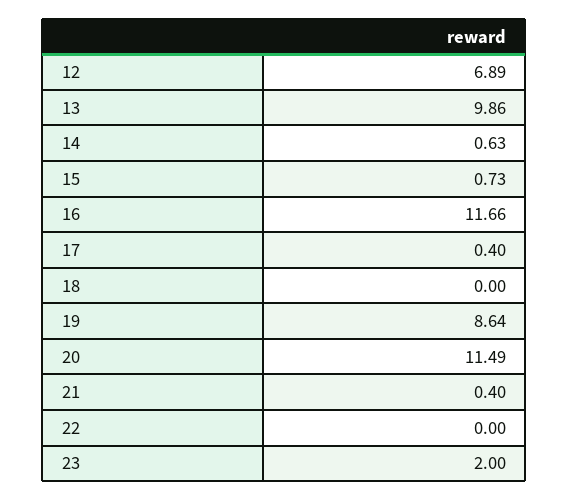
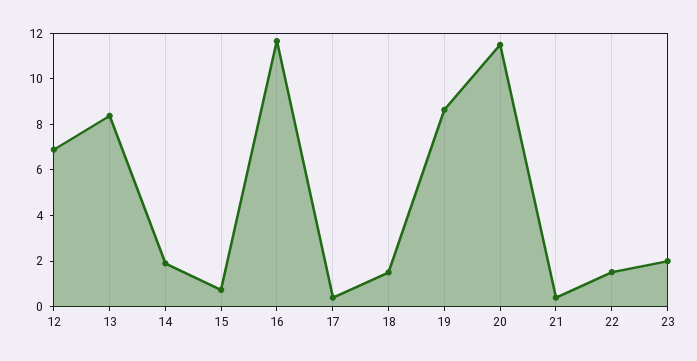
13: 9.86 -> 8.5
14: 0.63 -> 2
18: 0 -> 1.5
22: 0 -> 1.5

